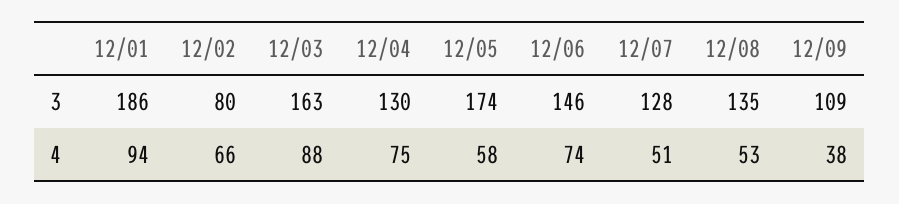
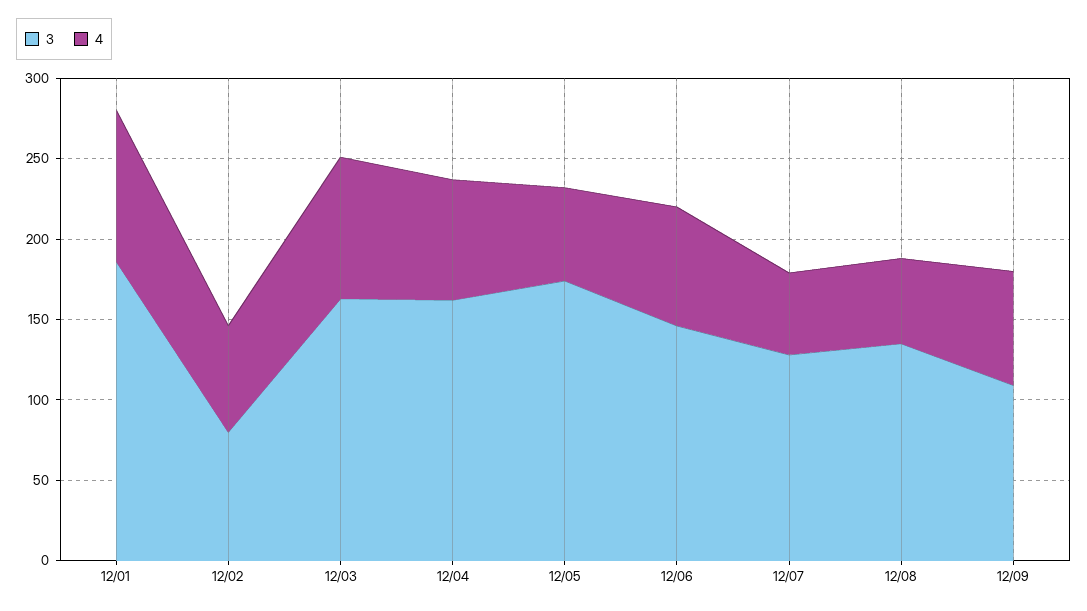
3, 12/04: 130 -> 160
4, 12/09: 38 -> 70

